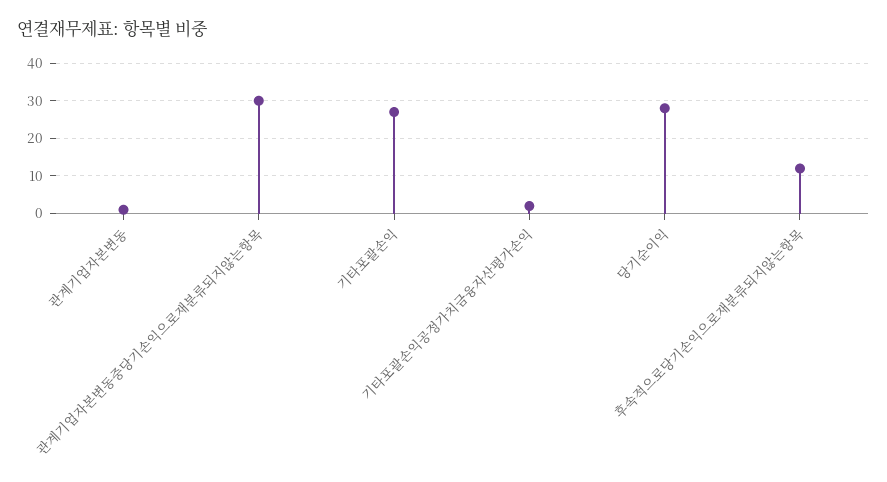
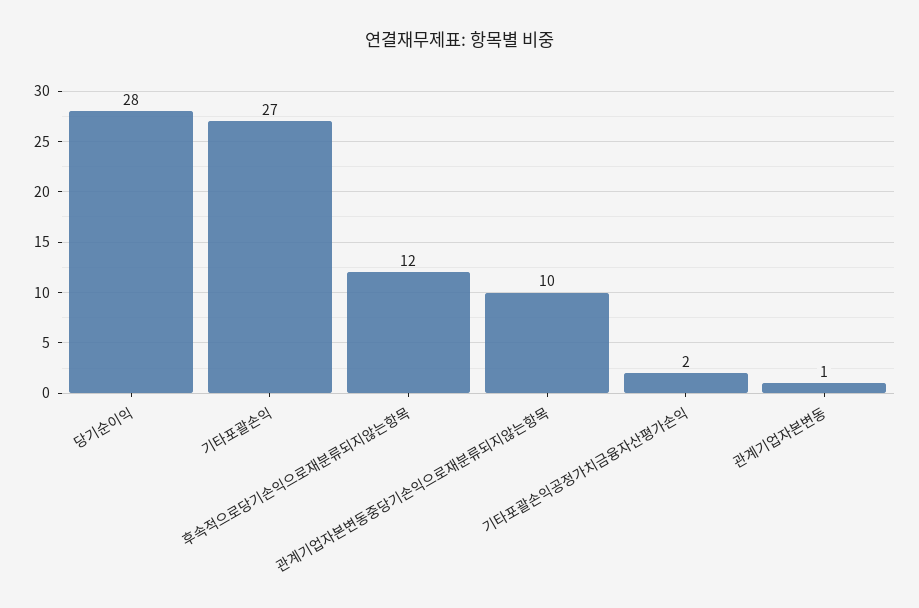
관계기업자본변동중당기손익으로재분류되지않는항목: 30 -> 10

